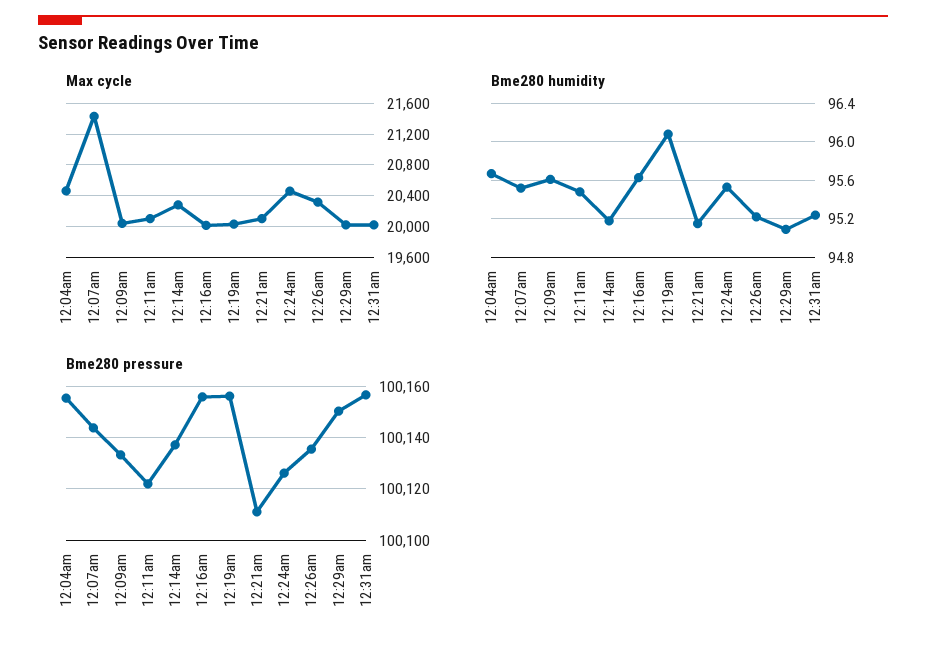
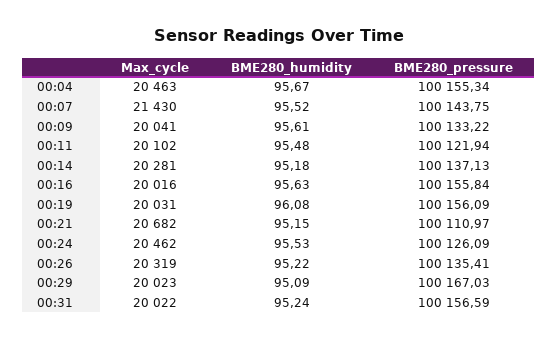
Max cycle, 12:21am: 20100 -> 20682
Bme280 pressure, 12:29am: 100150 -> 100167.03

